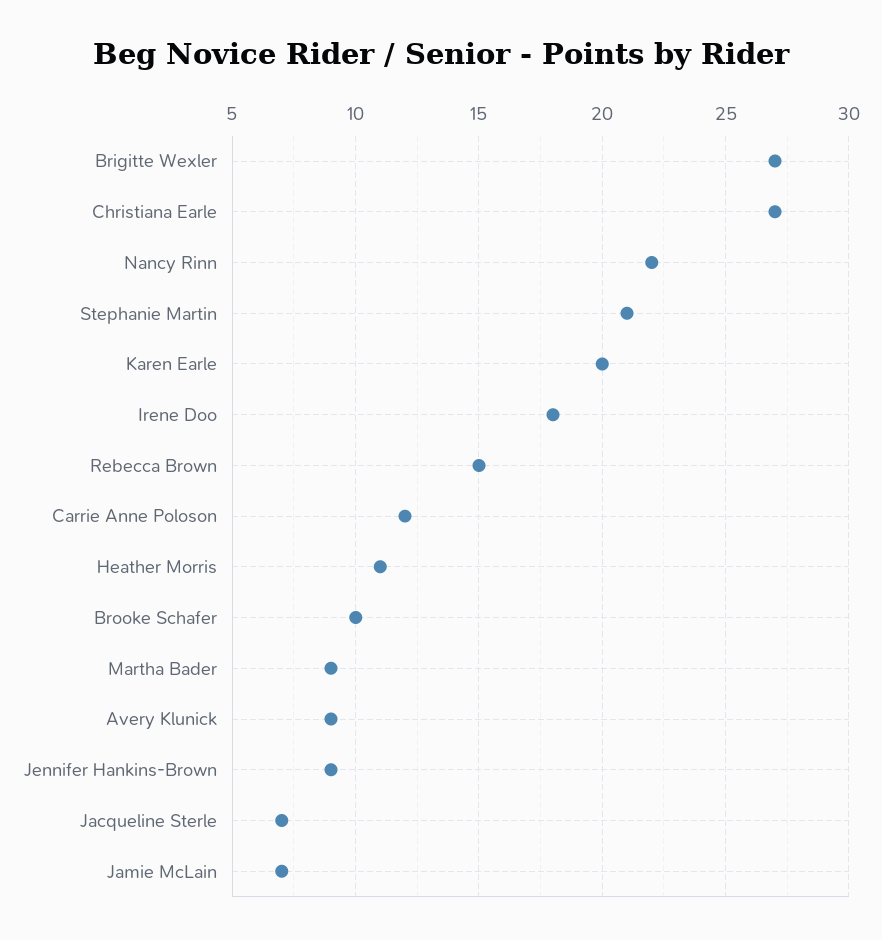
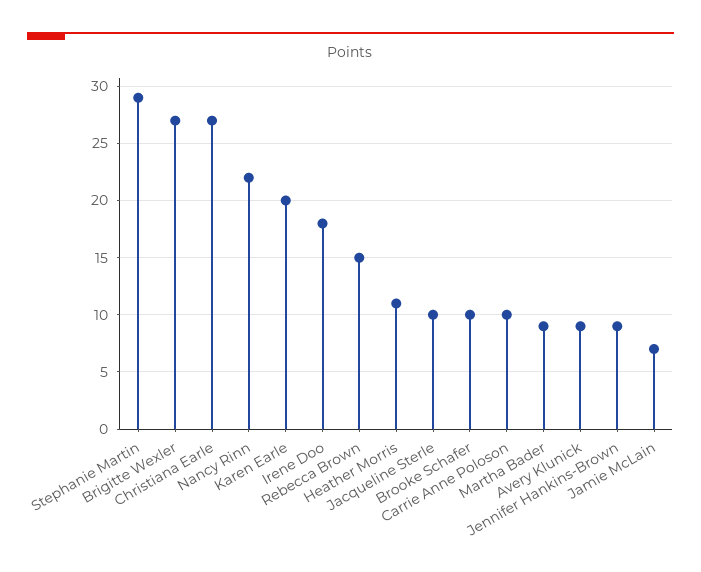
Stephanie Martin: 21 -> 29
Carrie Anne Poloson: 12 -> 10
Jacqueline Sterle: 7 -> 10

